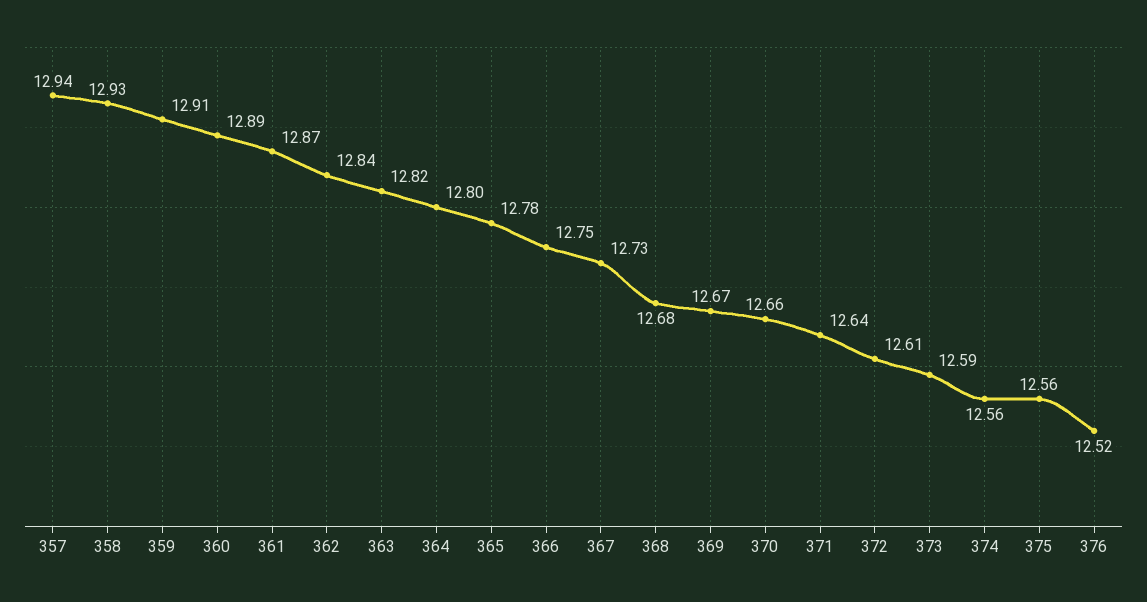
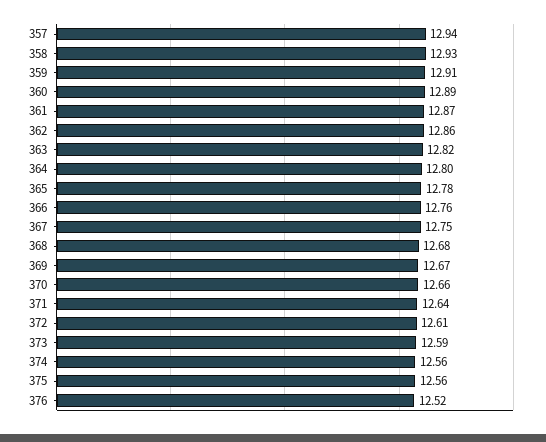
362: 12.84 -> 12.86
366: 12.75 -> 12.76
367: 12.73 -> 12.75

